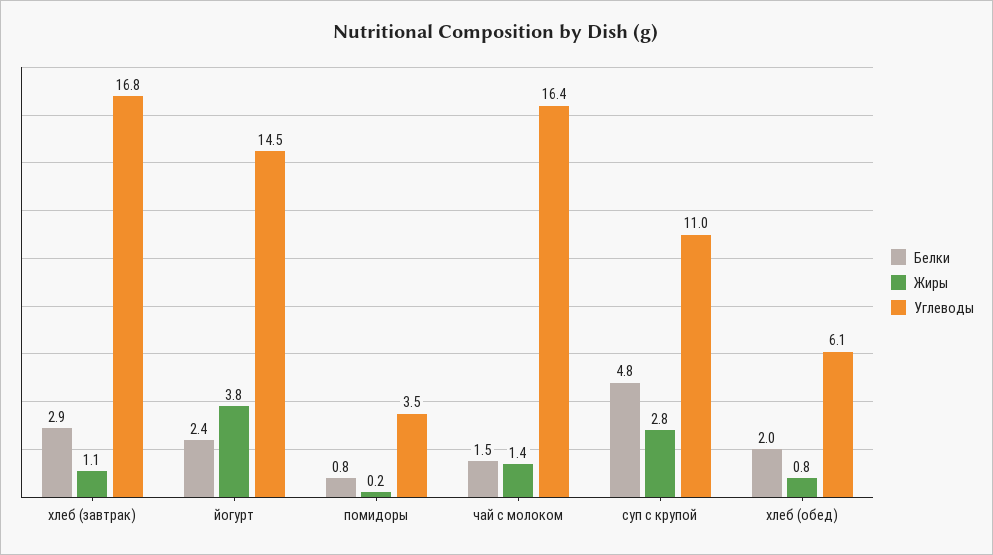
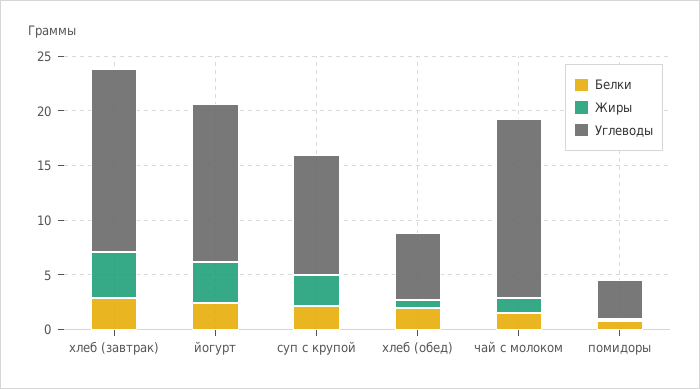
Жиры, хлеб (завтрак): 1.1 -> 4
Белки, суп с крупой: 4.8 -> 2

